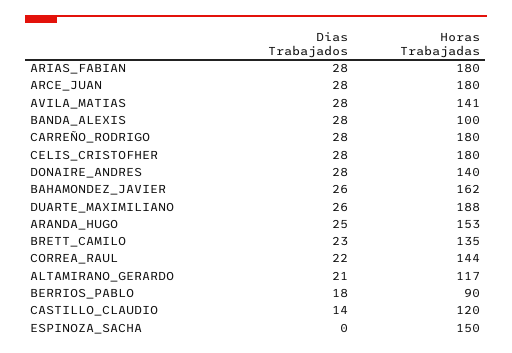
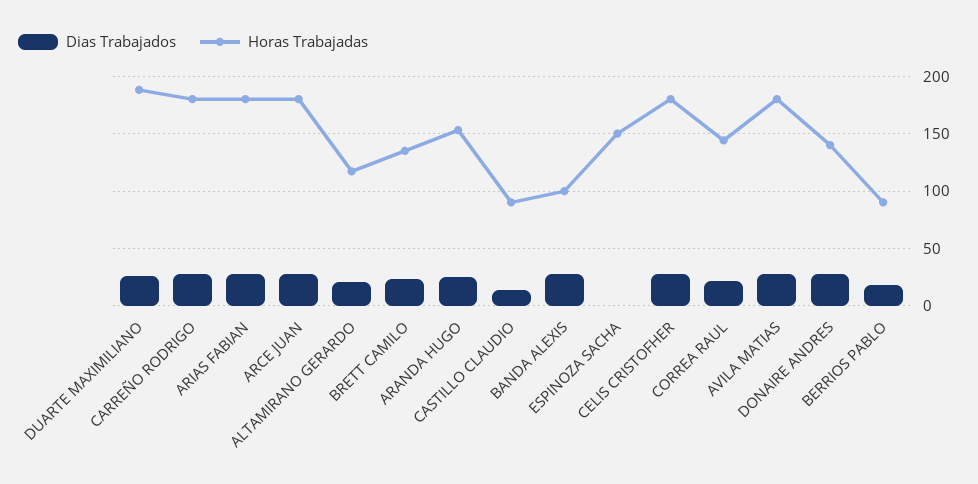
Horas Trabajadas, AVILA_MATIAS: 141 -> 180
Dias Trabajados, BAHAMONDEZ_JAVIER: 26 -> none
Horas Trabajadas, BAHAMONDEZ_JAVIER: 162 -> none
Horas Trabajadas, CASTILLO_CLAUDIO: 120 -> 90

